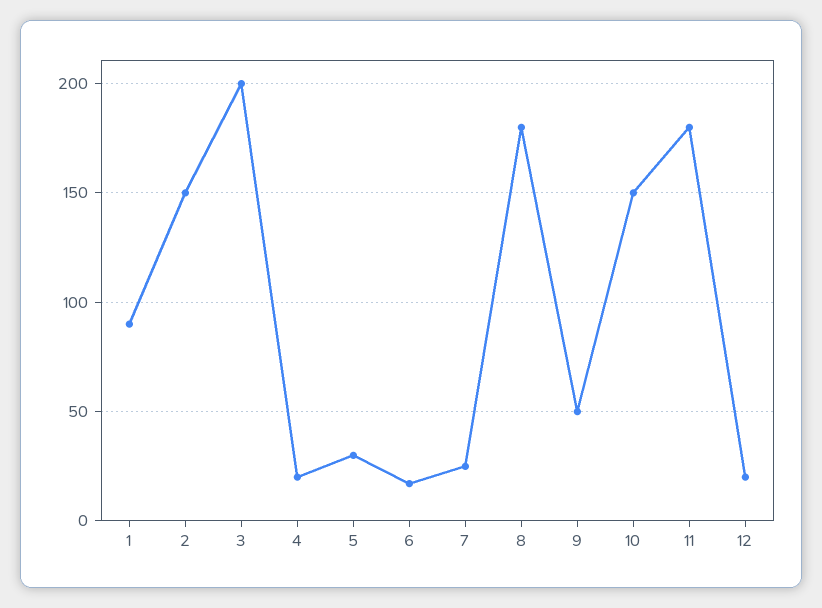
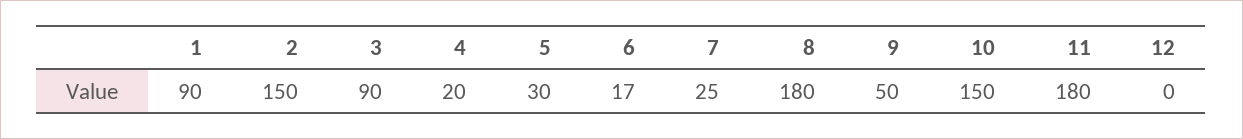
3: 200 -> 90
12: 20 -> 0

